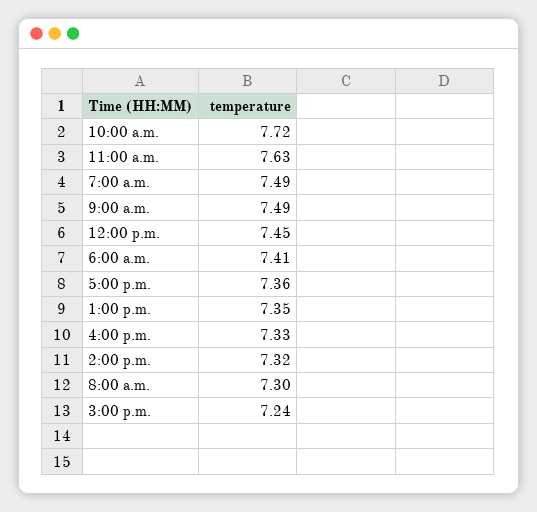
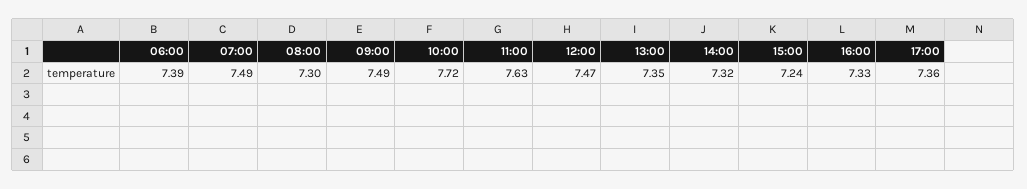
12:00 p.m.: 7.45 -> 7.47
6:00 a.m.: 7.41 -> 7.39

